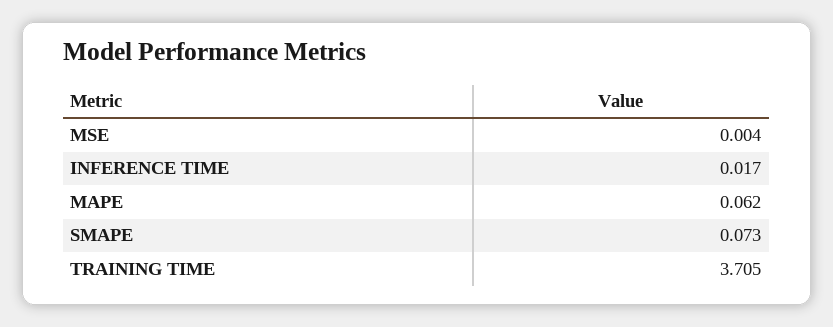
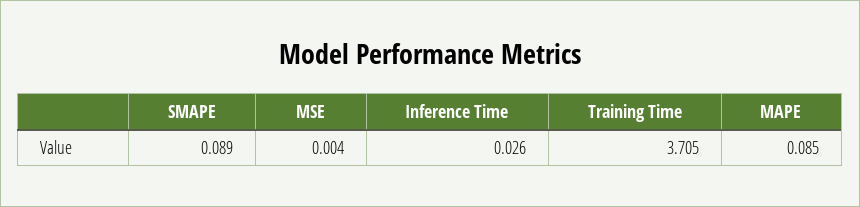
INFERENCE TIME: 0.017 -> 0.026
MAPE: 0.062 -> 0.085
SMAPE: 0.073 -> 0.089

